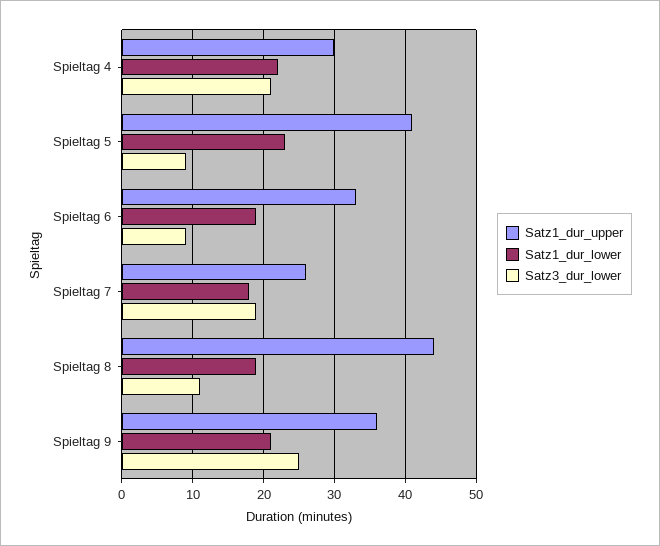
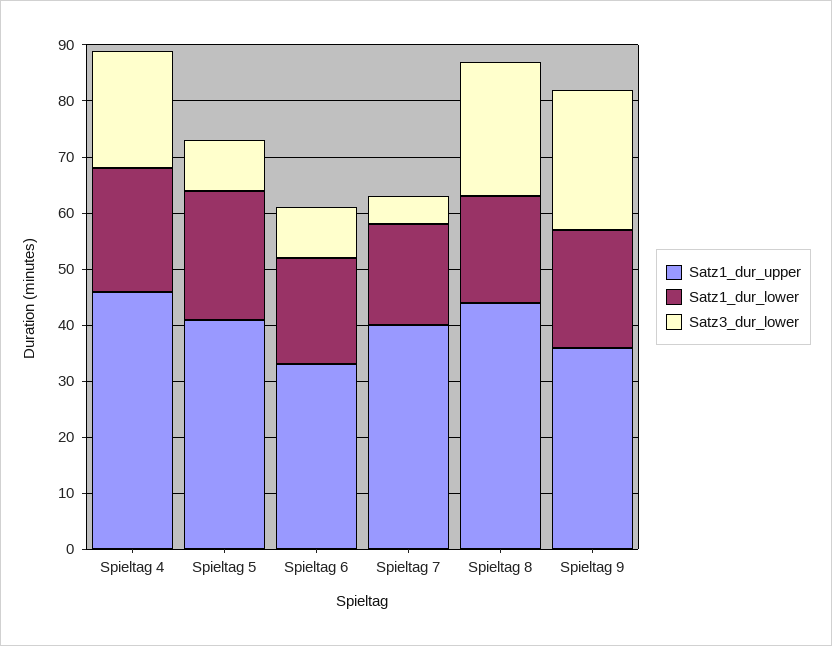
Satz1_dur_upper, Spieltag 4: 30 -> 45
Satz1_dur_upper, Spieltag 7: 26 -> 40
Satz3_dur_lower, Spieltag 7: 19 -> 5
Satz3_dur_lower, Spieltag 8: 11 -> 25

